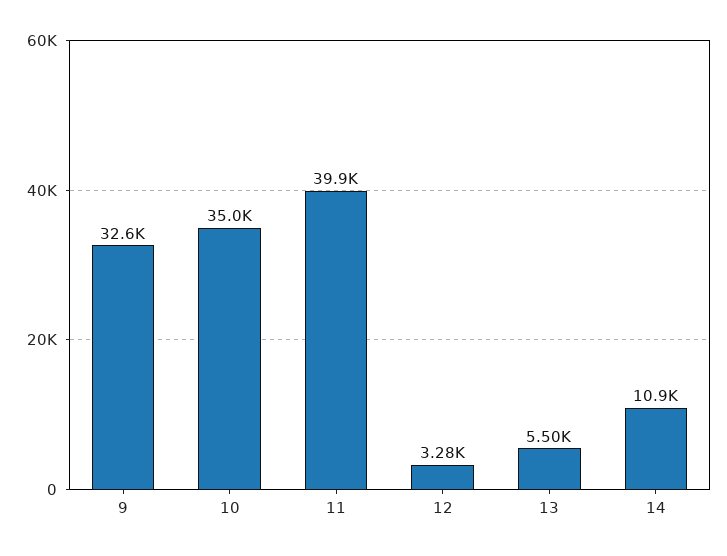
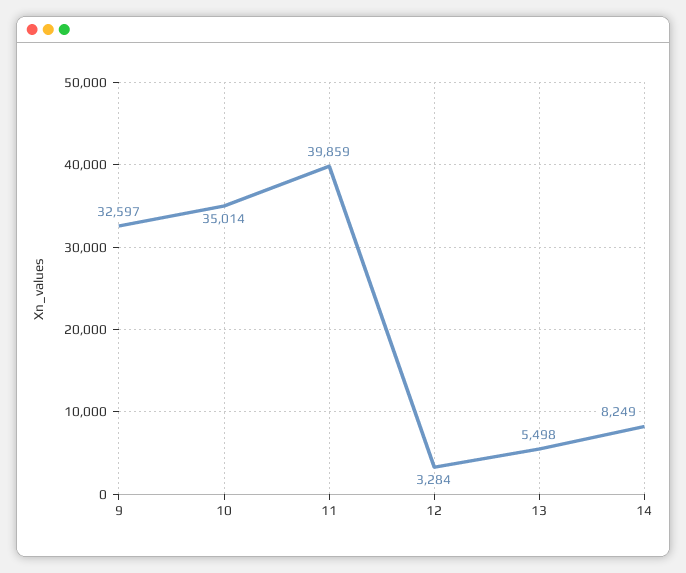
14: 10900 -> 8249

